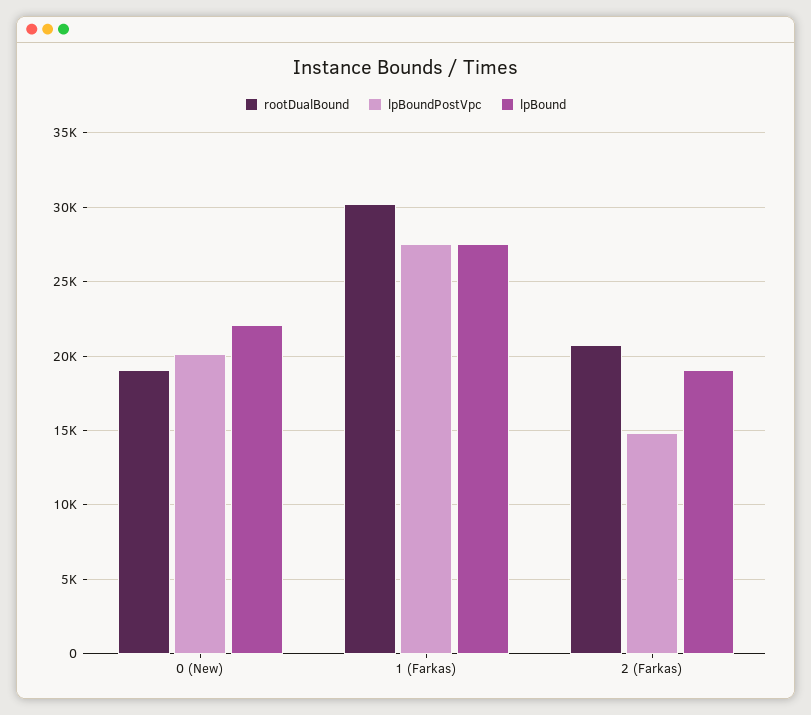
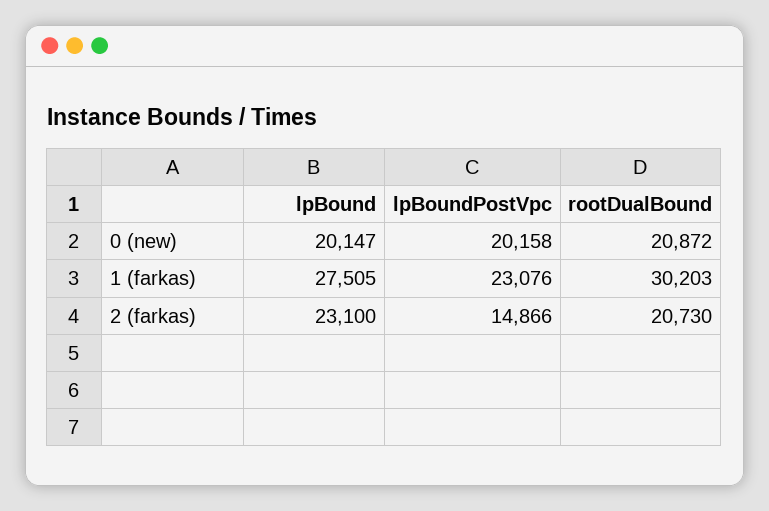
rootDualBound, 0 (New): 19000 -> 20872
lpBound, 0 (New): 22000 -> 20147
lpBoundPostVpc, 1 (Farkas): 27500 -> 23076
lpBound, 2 (Farkas): 19000 -> 23100

